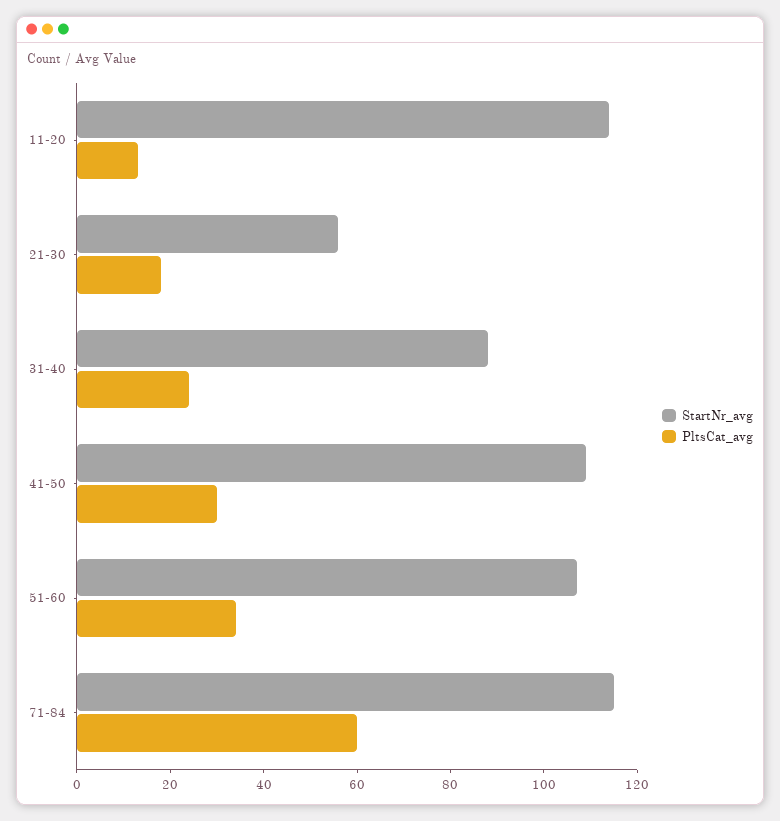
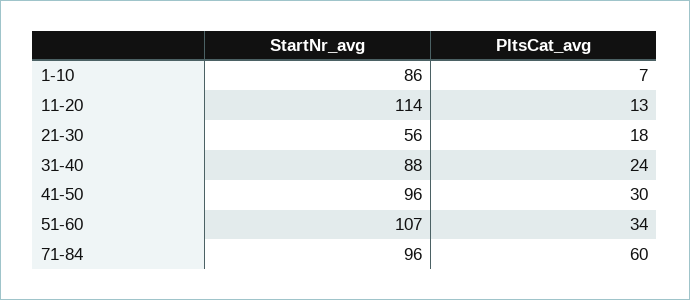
StartNr_avg, 41-50: 110 -> 96
StartNr_avg, 71-84: 115 -> 96
StartNr_avg, 1-10: none -> 86
PltsCat_avg, 1-10: none -> 7

